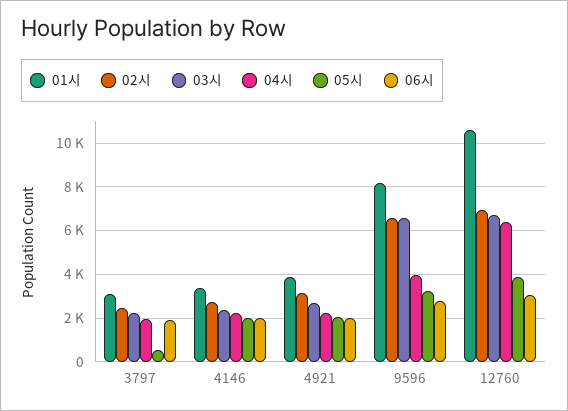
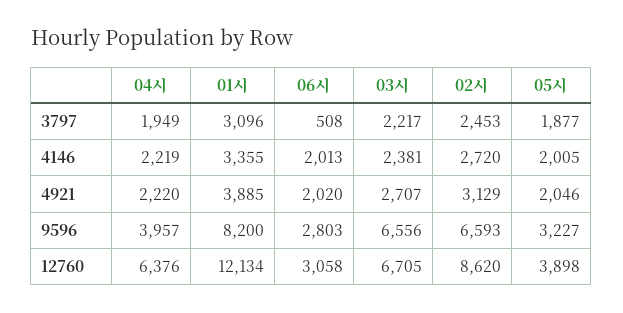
05시, 3797: 500 -> 1877
06시, 3797: 2000 -> 508
01시, 12760: 10500 -> 12134
02시, 12760: 7000 -> 8620

